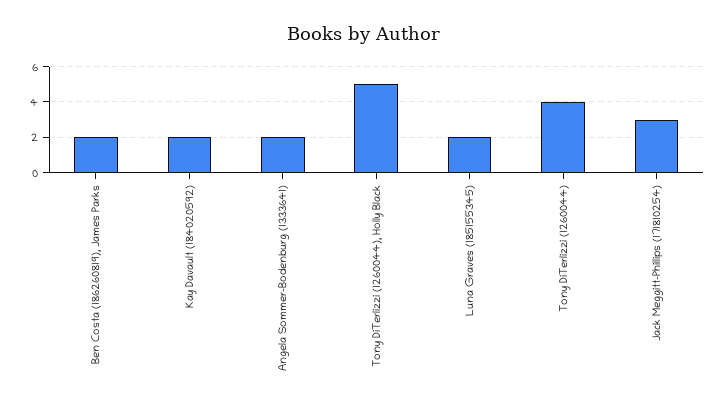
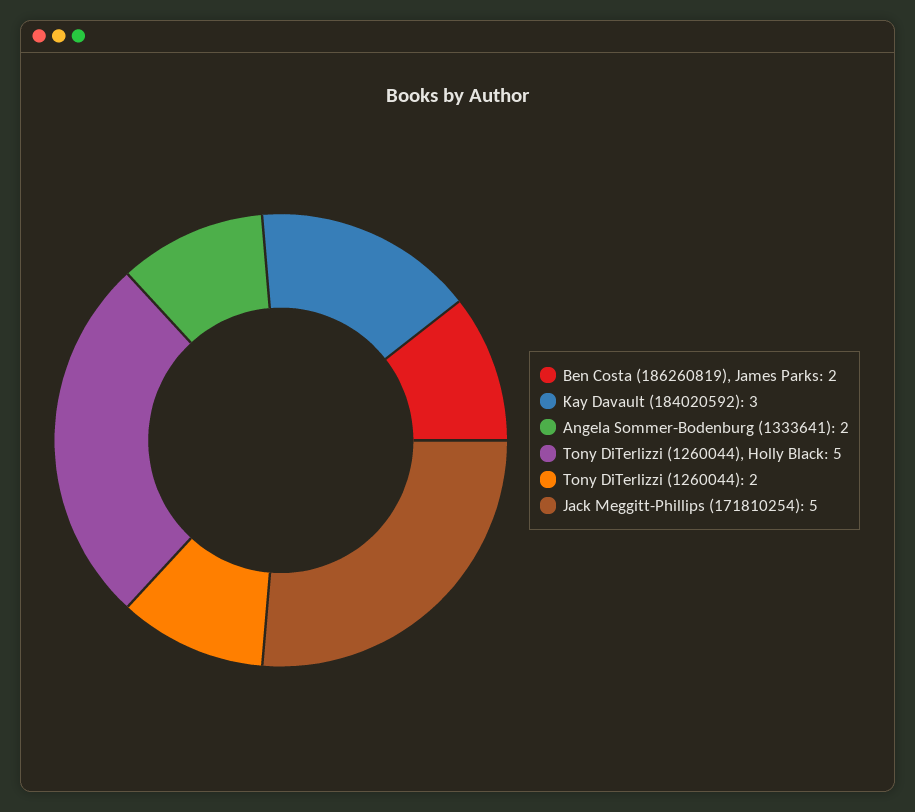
Kay Davault (184020592): 2 -> 3
Luna Graves (185155345): 2 -> none
Tony DiTerlizzi (1260044): 4 -> 2
Jack Meggitt-Phillips (171810254): 3 -> 5

